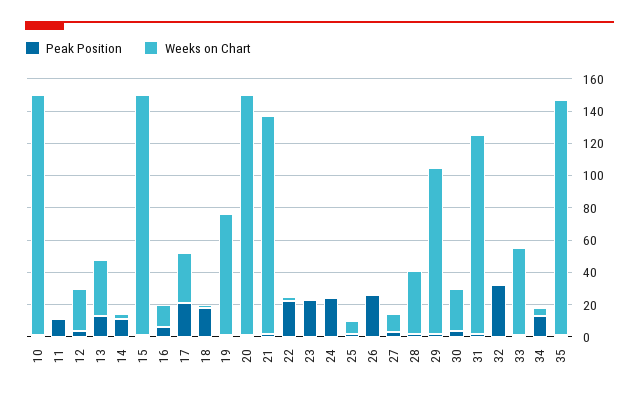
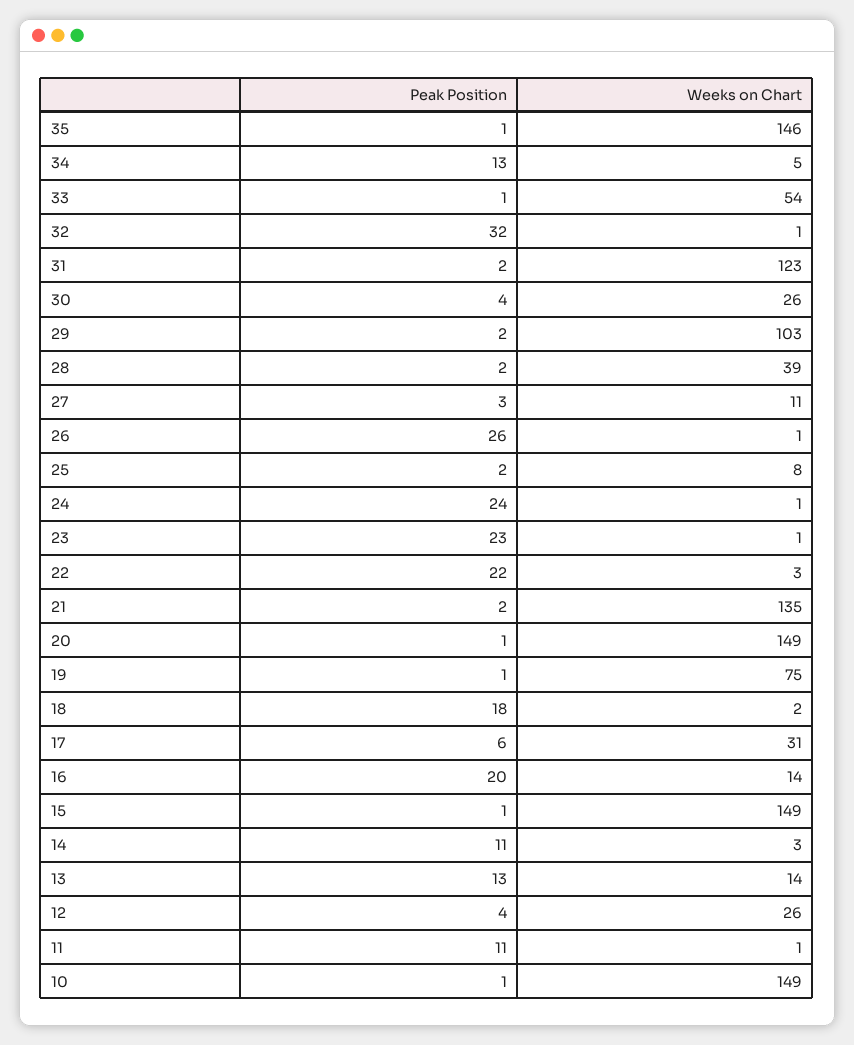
Weeks on Chart, 13: 35 -> 14
Peak Position, 16: 5 -> 20
Peak Position, 17: 20 -> 6

